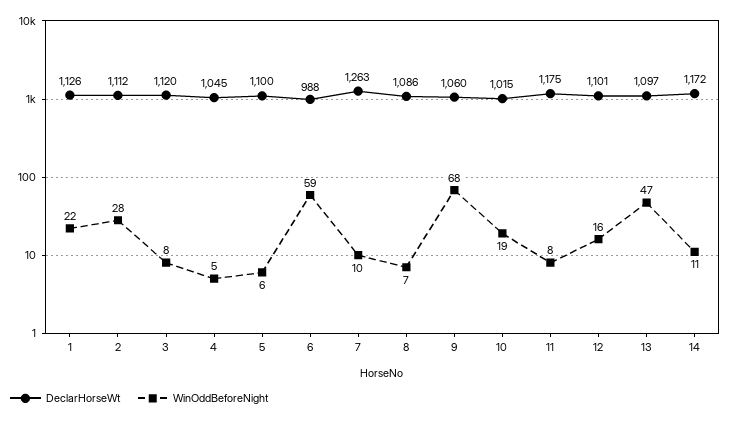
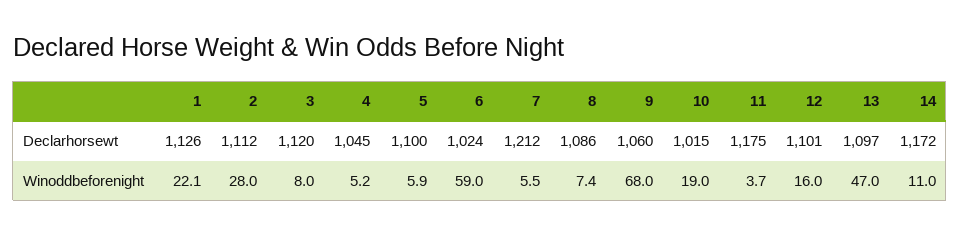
DeclarHorseWt, 6: 988 -> 1024
DeclarHorseWt, 7: 1263 -> 1212
WinOddBeforeNight, 7: 10 -> 5.5
WinOddBeforeNight, 11: 8 -> 3.7

